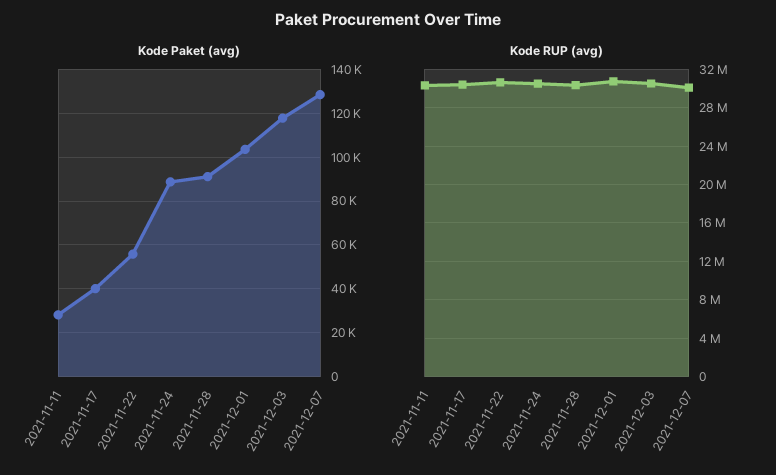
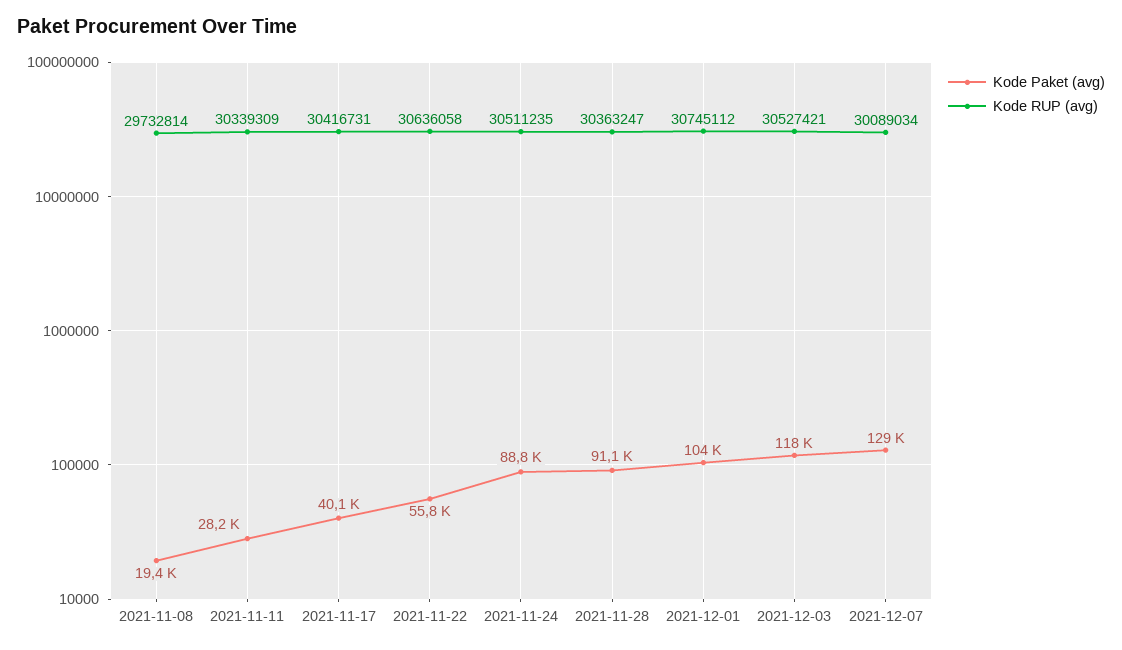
Kode Paket (avg), 2021-11-08: none -> 19400
Kode RUP (avg), 2021-11-08: none -> 29732814

